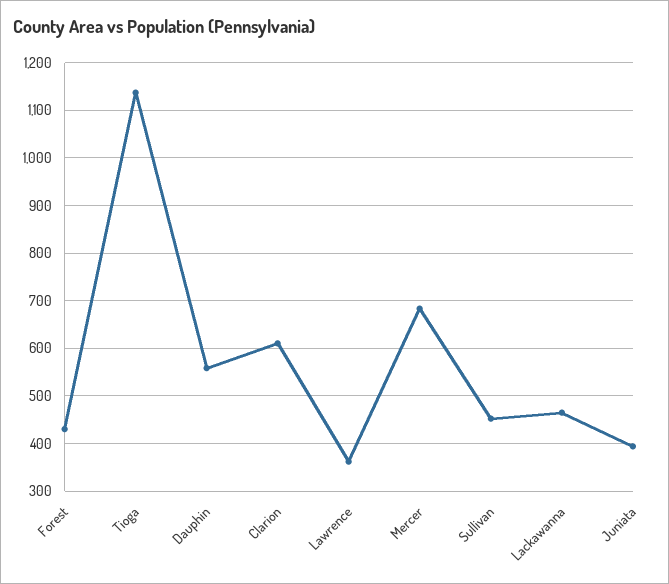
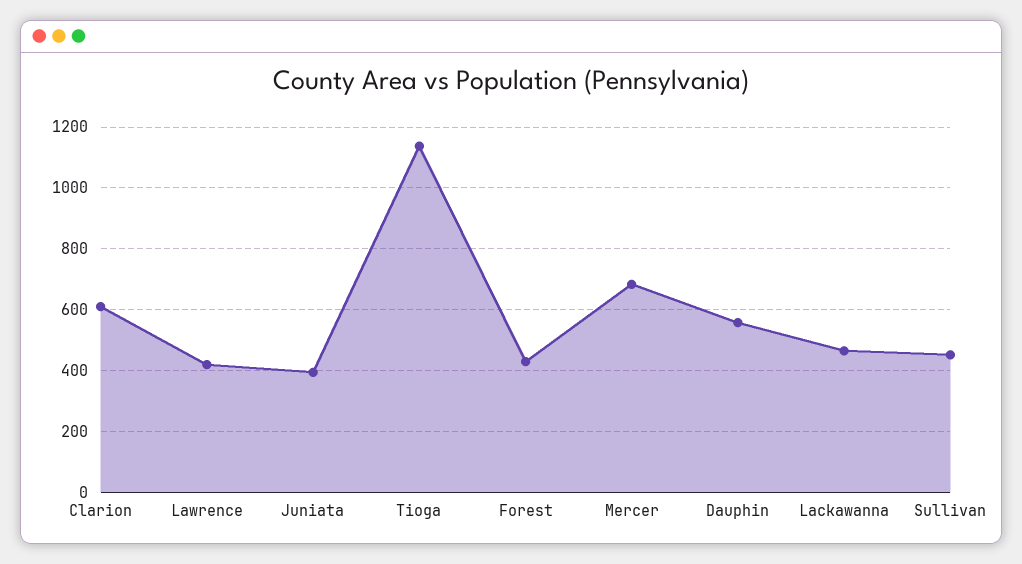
Lawrence: 360 -> 420

